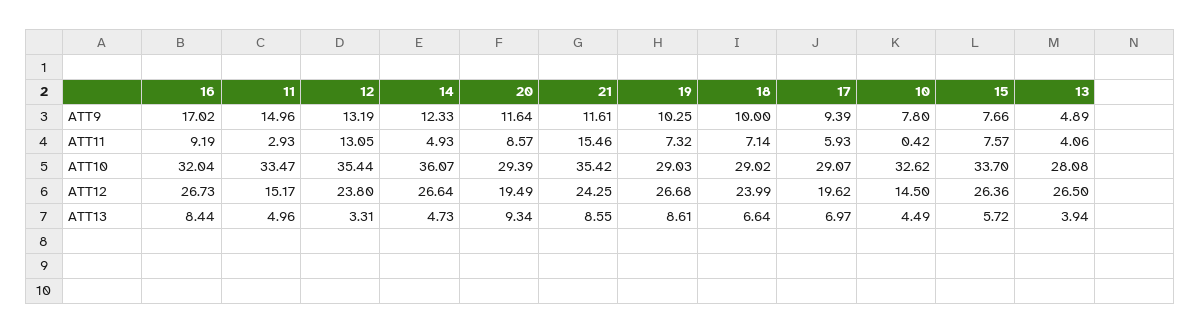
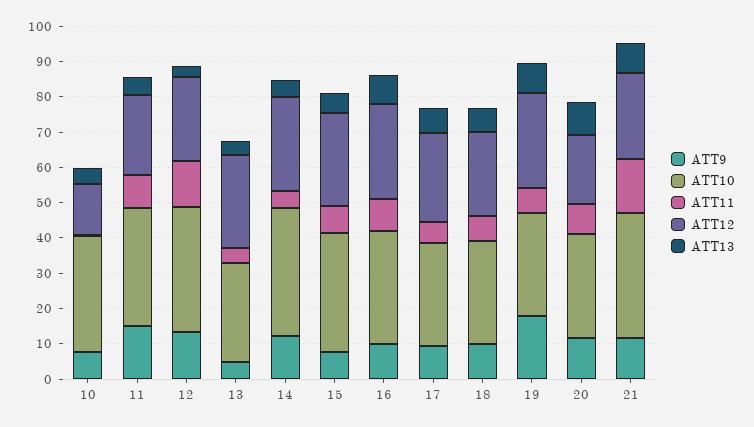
ATT9, 16: 17.02 -> 10
ATT9, 19: 10.25 -> 17.5
ATT11, 11: 2.93 -> 10
ATT12, 11: 15.17 -> 22.5
ATT12, 17: 19.62 -> 25

